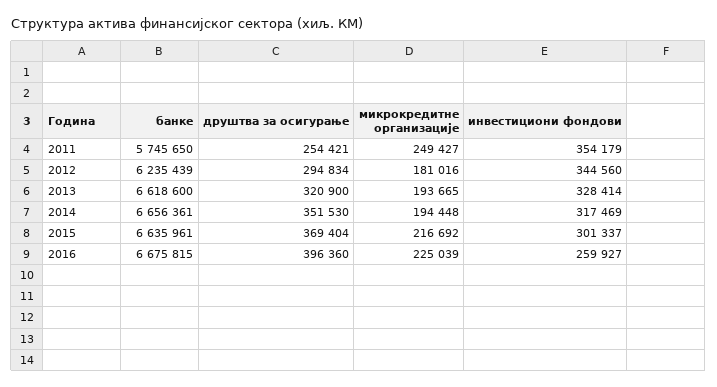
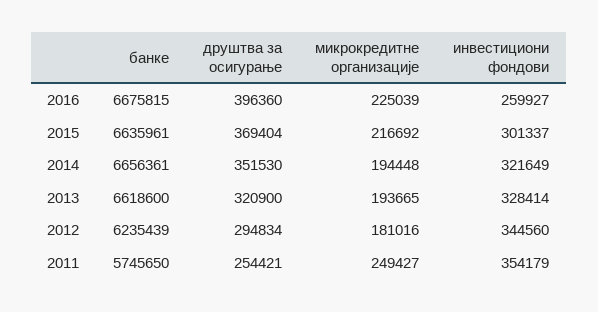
инвестициони фондови, 2014: 317469 -> 321649

